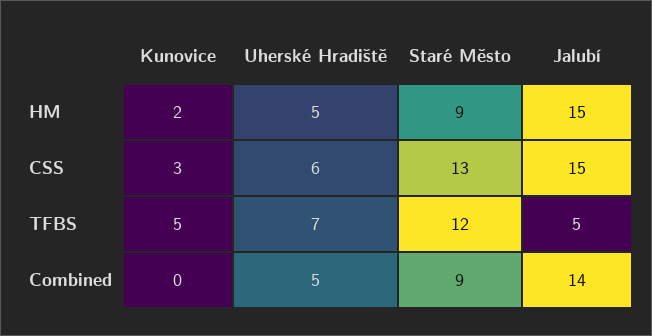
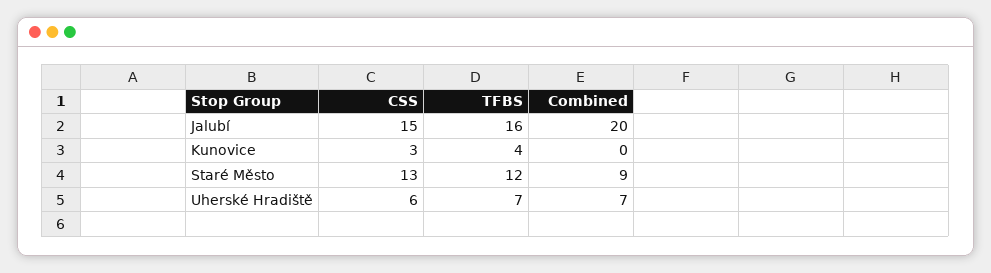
Kunovice, HM: 2 -> none
Uherské Hradiště, HM: 5 -> none
Staré Město, HM: 9 -> none
Jalubí, HM: 15 -> none
Kunovice, TFBS: 5 -> 4
Jalubí, TFBS: 5 -> 16
Uherské Hradiště, Combined: 5 -> 7
Jalubí, Combined: 14 -> 20

